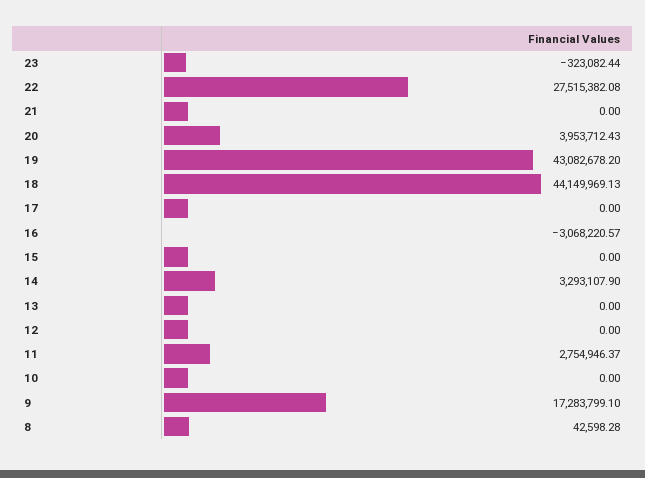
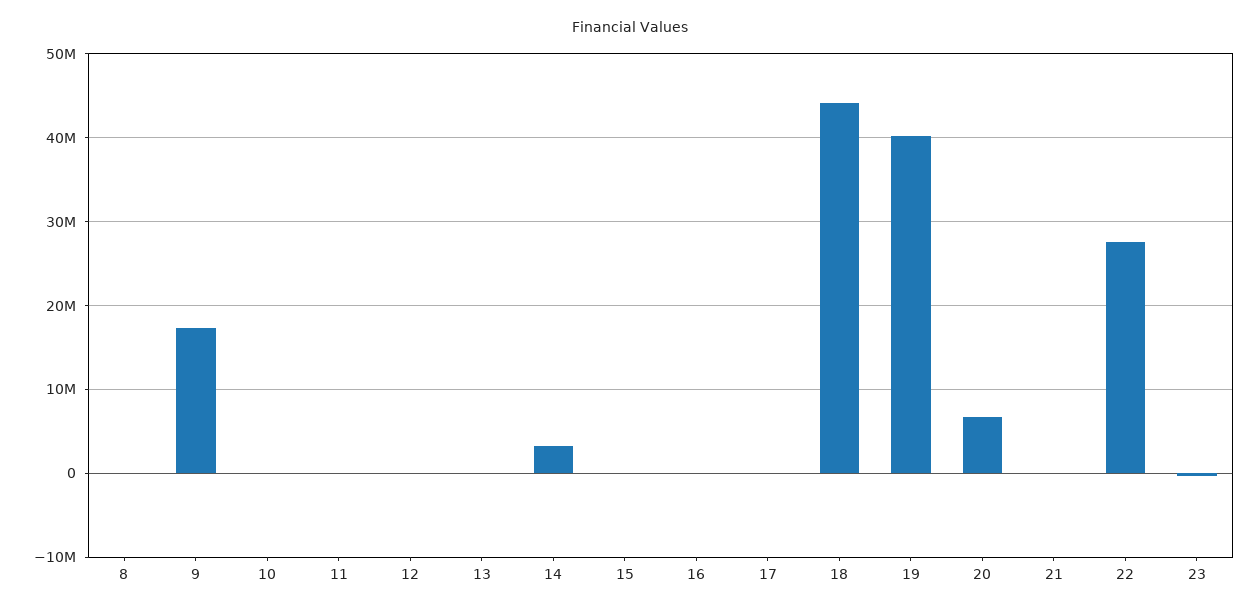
20: 3953712.43 -> 7000000
19: 43082678.2 -> 40000000
16: -3068220.57 -> 0
11: 2754946.37 -> 0

